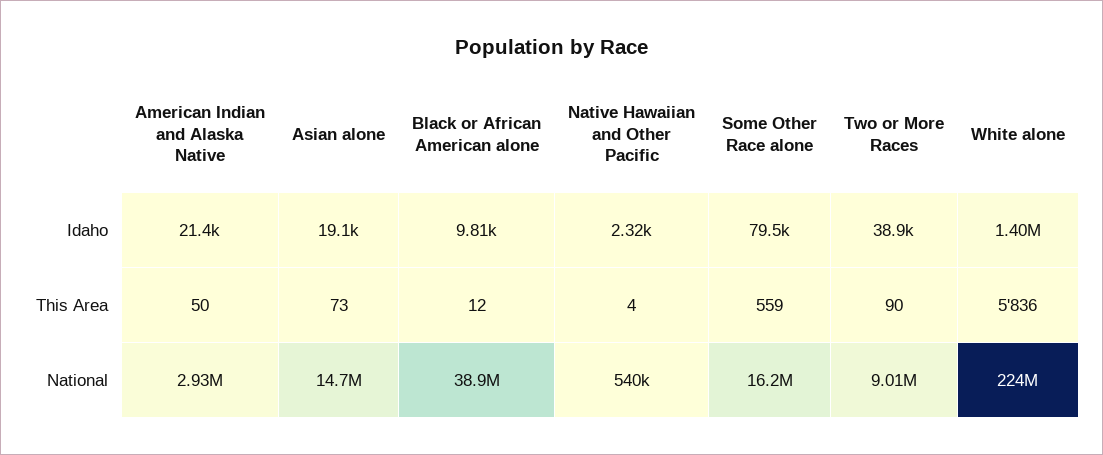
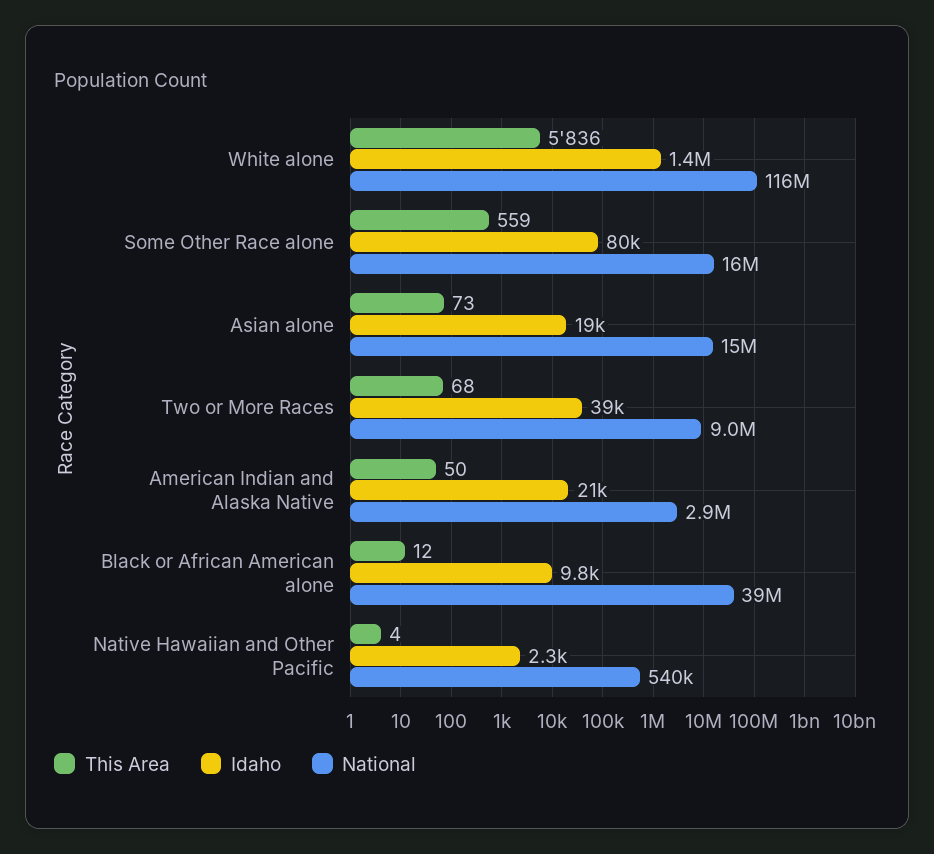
This Area, Two or More Races: 90 -> 68
National, White alone: 224000000 -> 116000000

